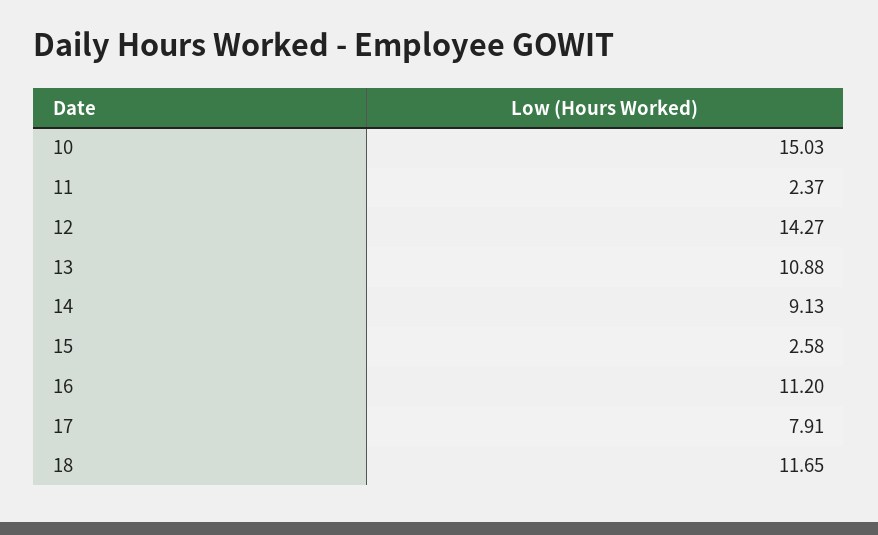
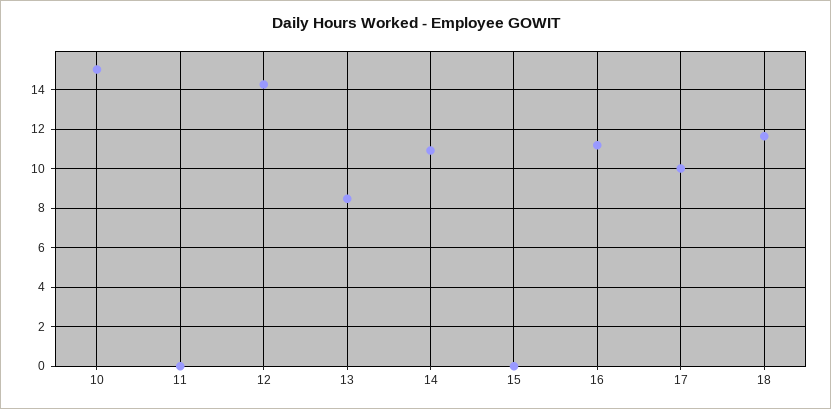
11: 2.37 -> 0
13: 10.88 -> 8.5
14: 9.13 -> 11
15: 2.58 -> 0
17: 7.91 -> 10

